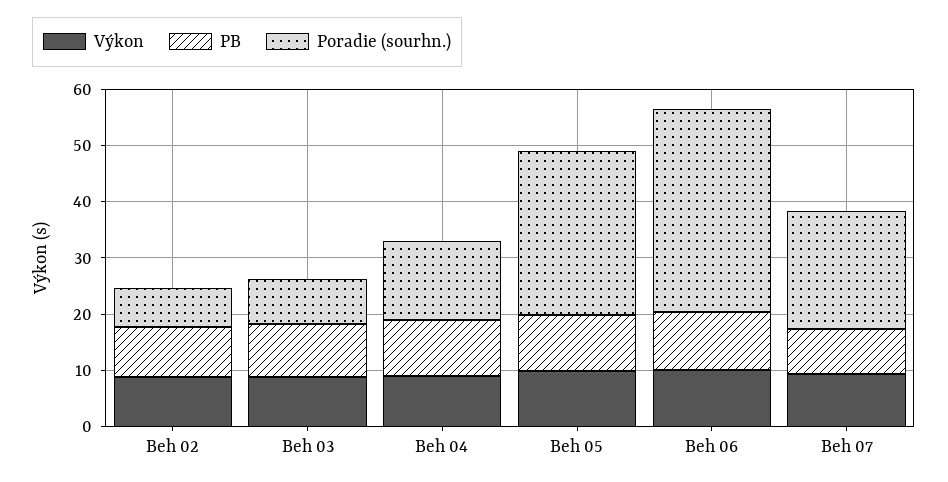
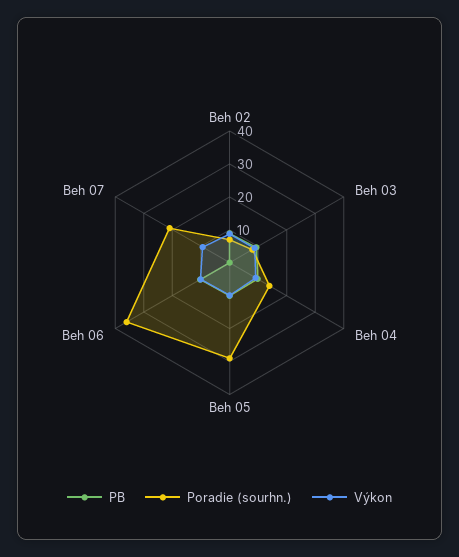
PB, Beh 07: 8 -> 0

